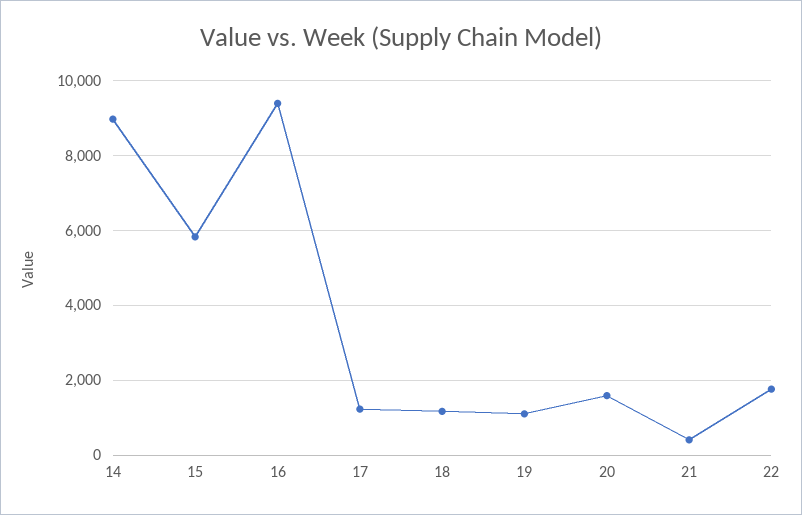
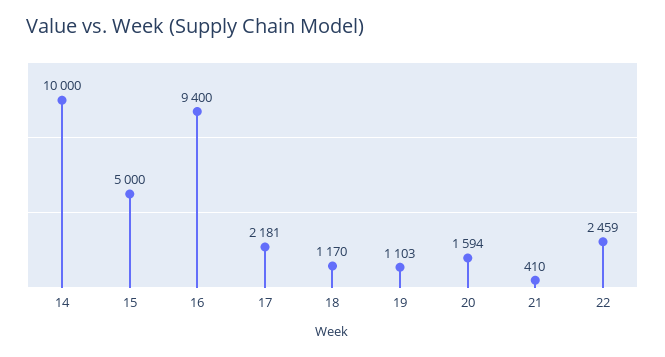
14: 9000 -> 10000
15: 5800 -> 5000
17: 1200 -> 2181
22: 1800 -> 2459

